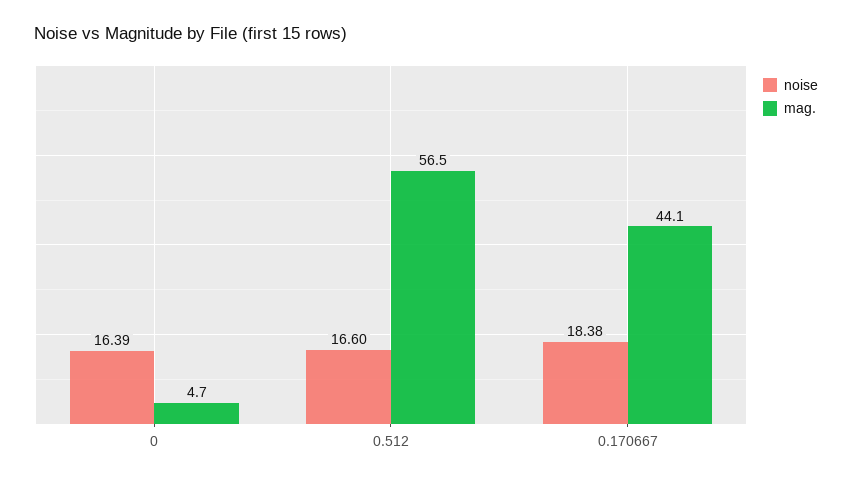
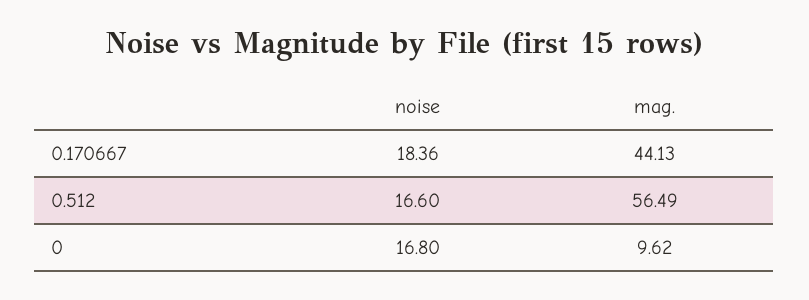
noise, 0: 16.39 -> 16.8
mag., 0: 4.7 -> 9.62
noise, 0.170667: 18.38 -> 18.36

